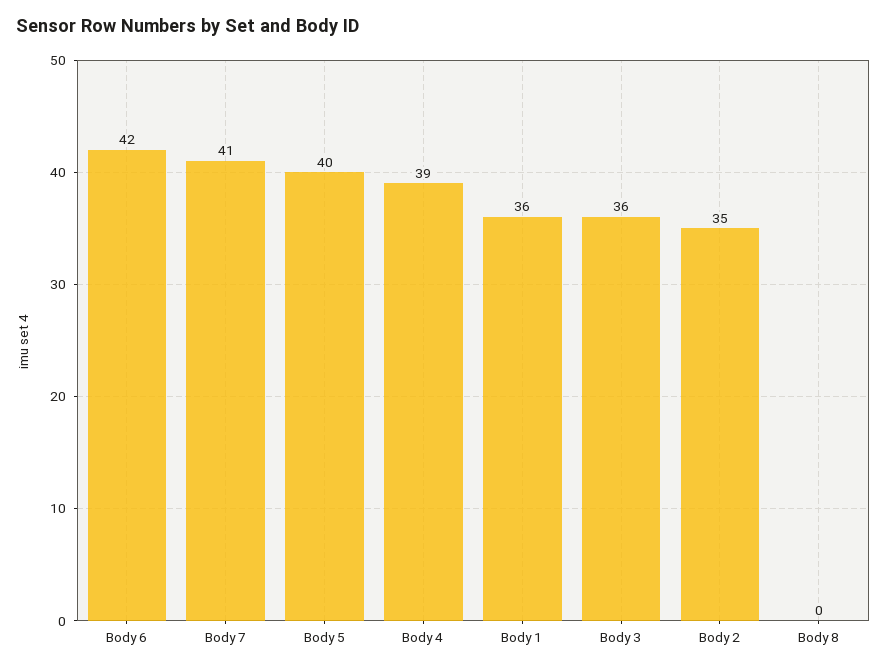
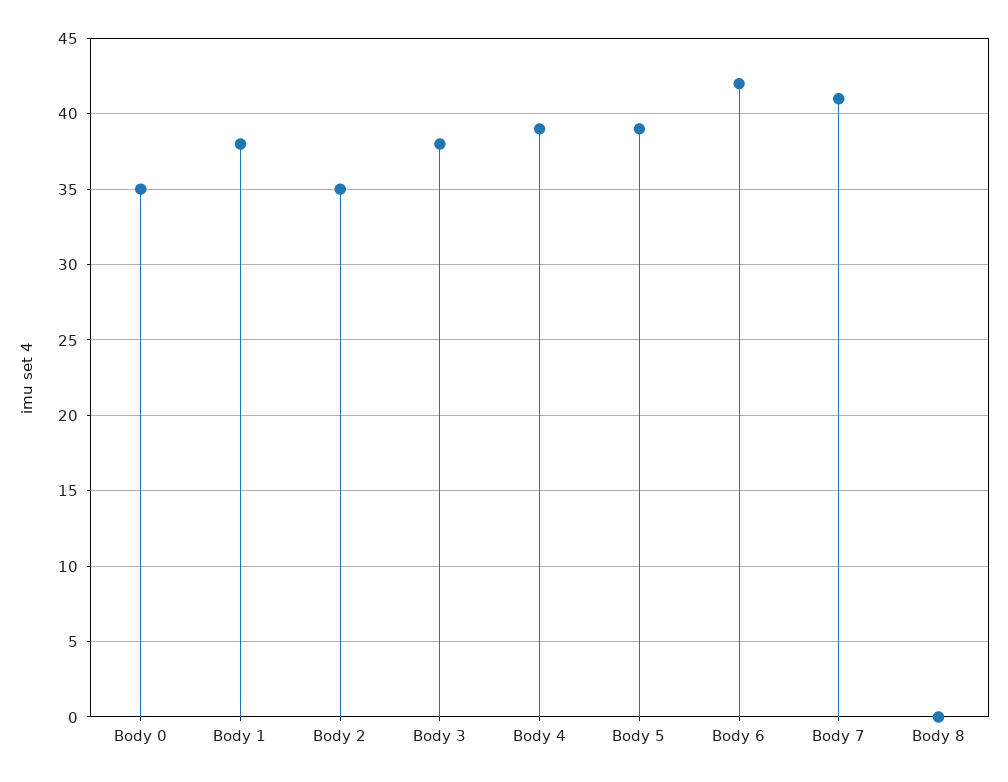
Body 5: 40 -> 39
Body 1: 36 -> 38
Body 3: 36 -> 38
Body 0: none -> 35

